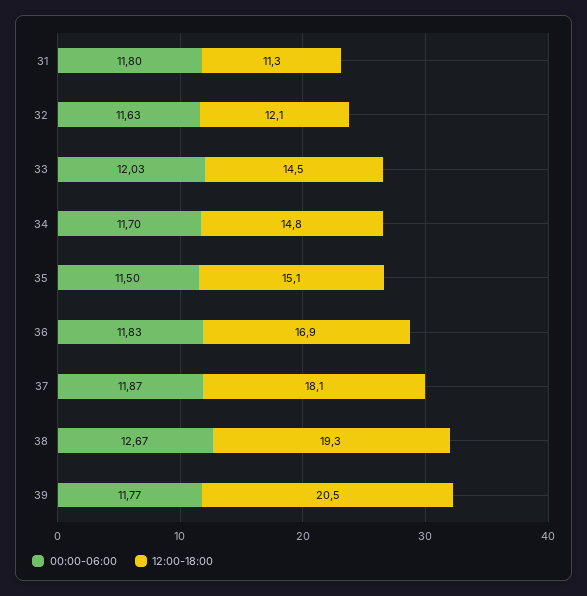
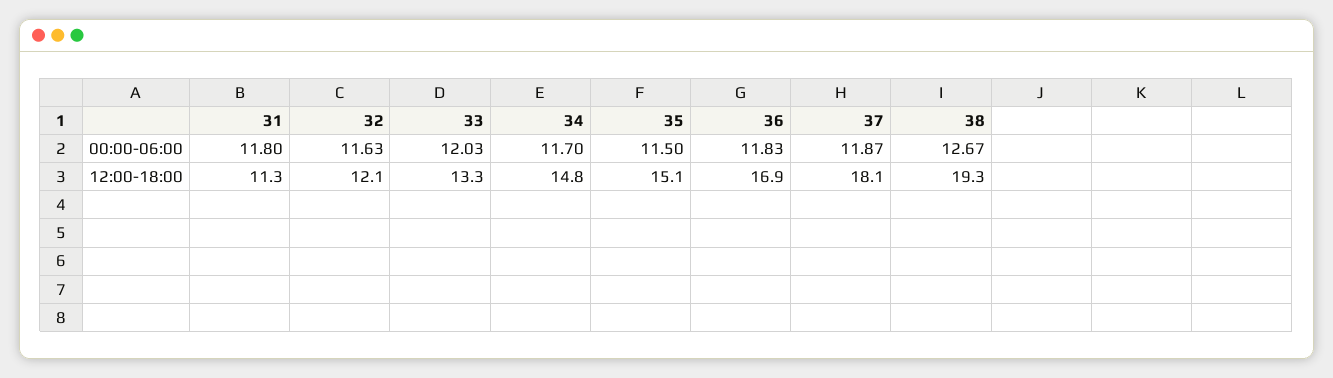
12:00-18:00, 33: 14.5 -> 13.3
00:00-06:00, 39: 11.77 -> none
12:00-18:00, 39: 20.5 -> none

